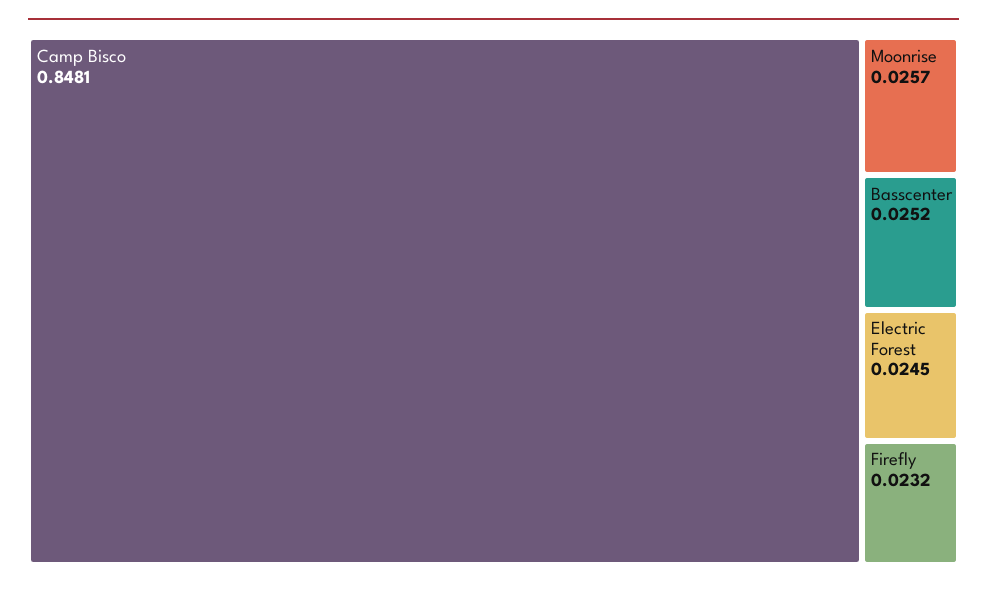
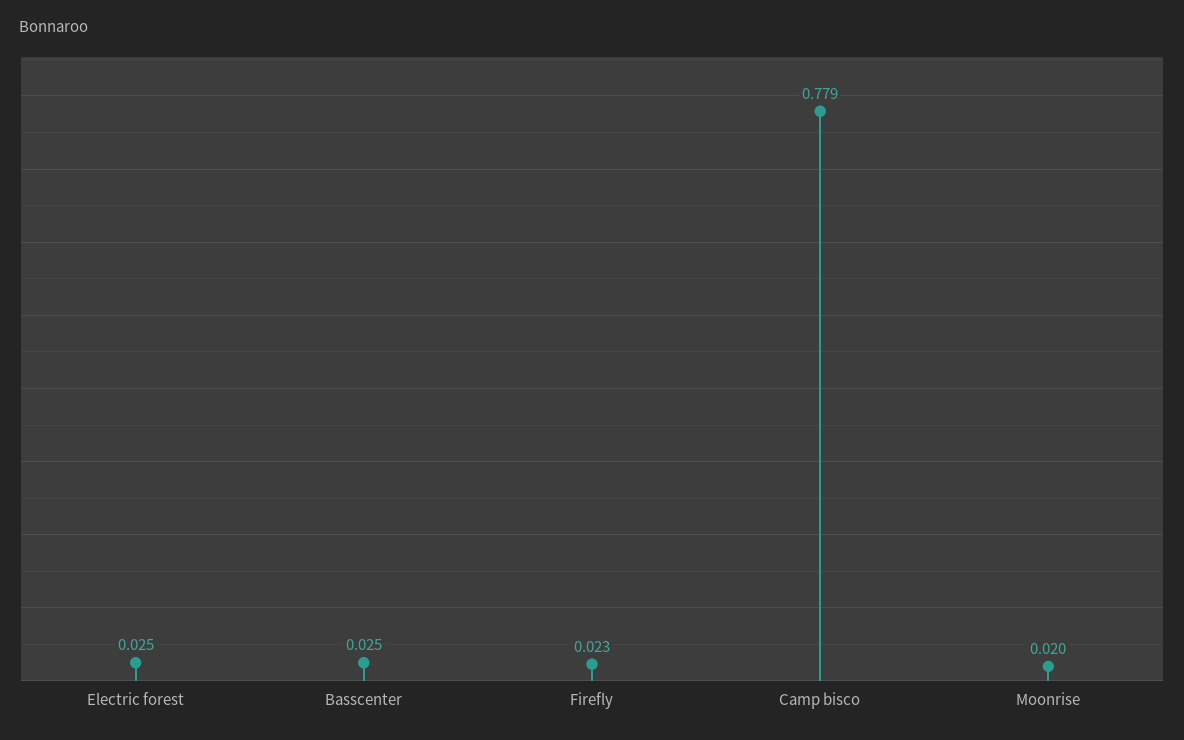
Camp Bisco: 0.8481 -> 0.779
Moonrise: 0.0257 -> 0.02

